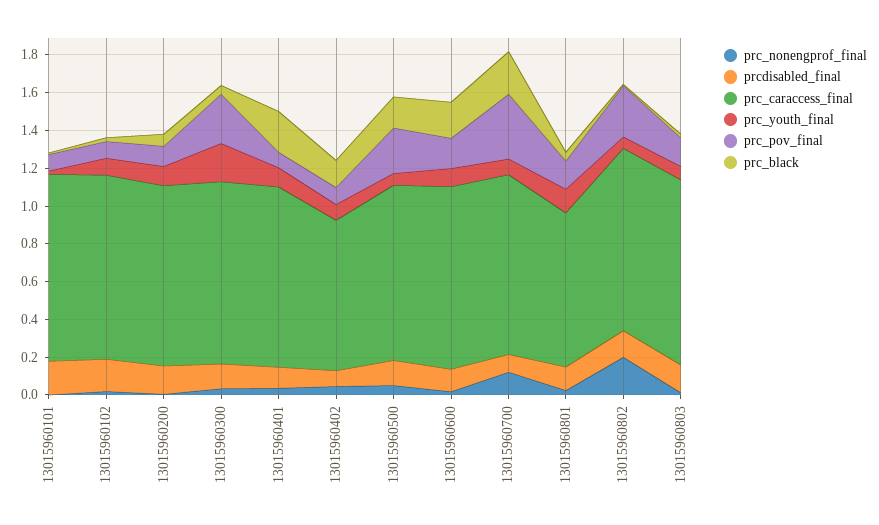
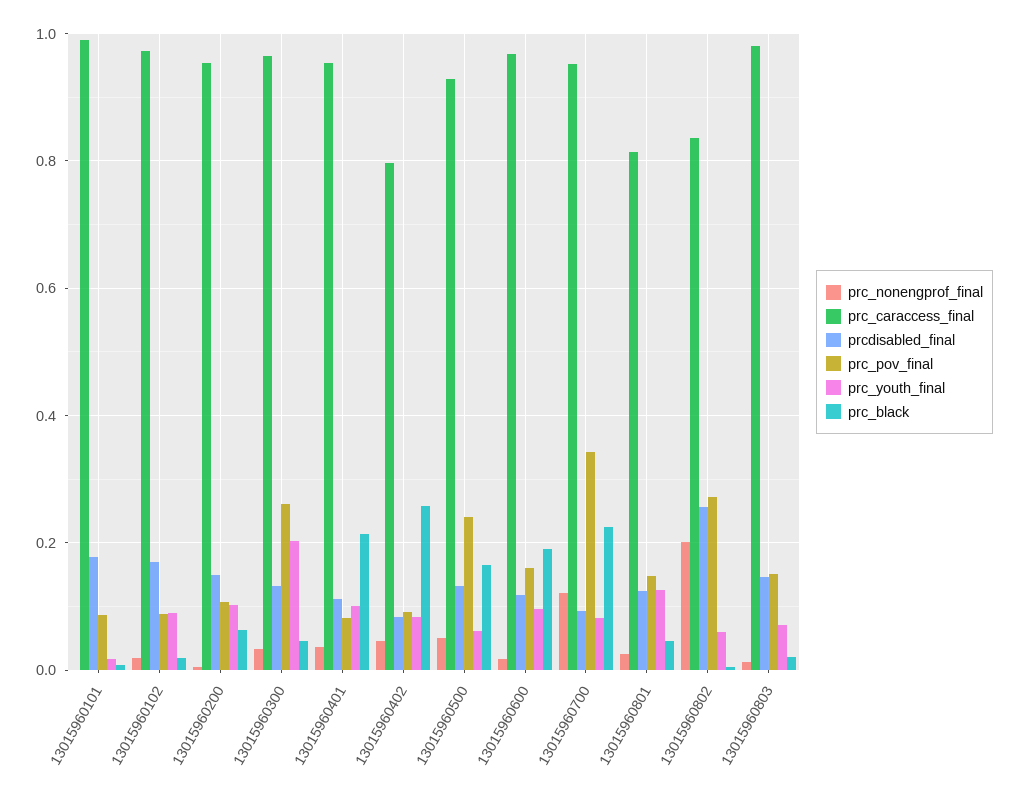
prc_black, 13015960402: 0.15 -> 0.26
prcdisabled_final, 13015960802: 0.15 -> 0.26
prc_caraccess_final, 13015960802: 0.95 -> 0.84

